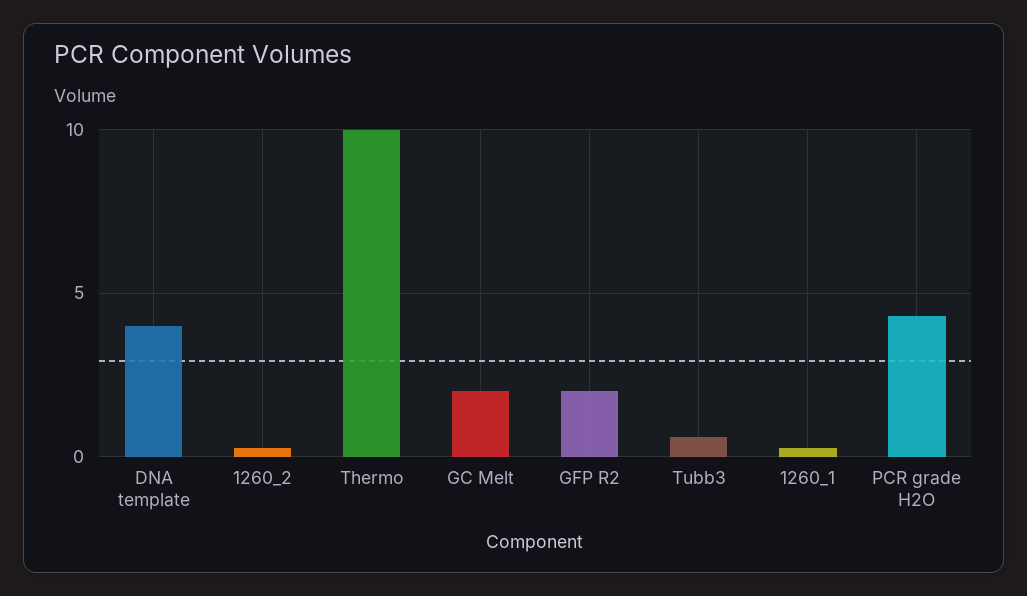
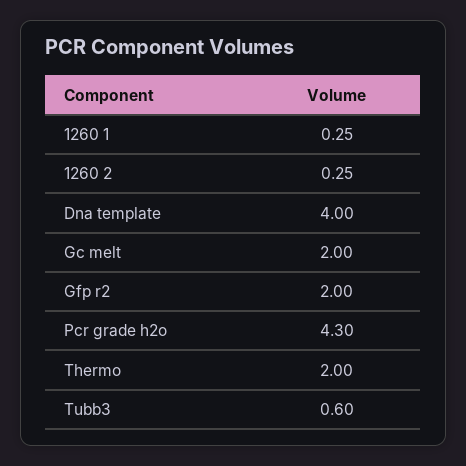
Thermo: 10 -> 2

